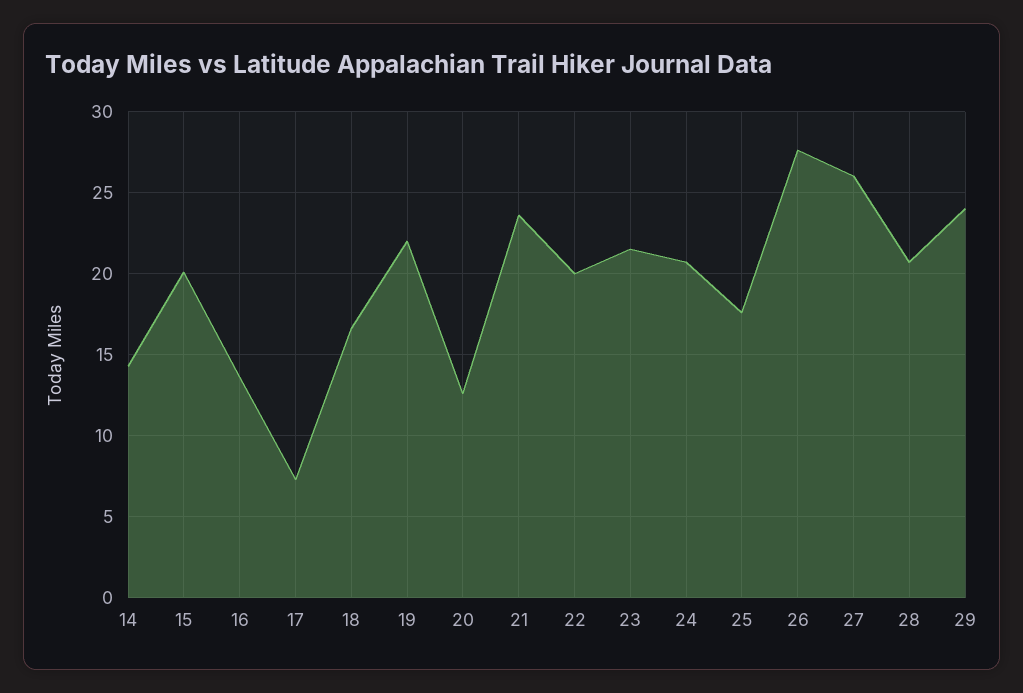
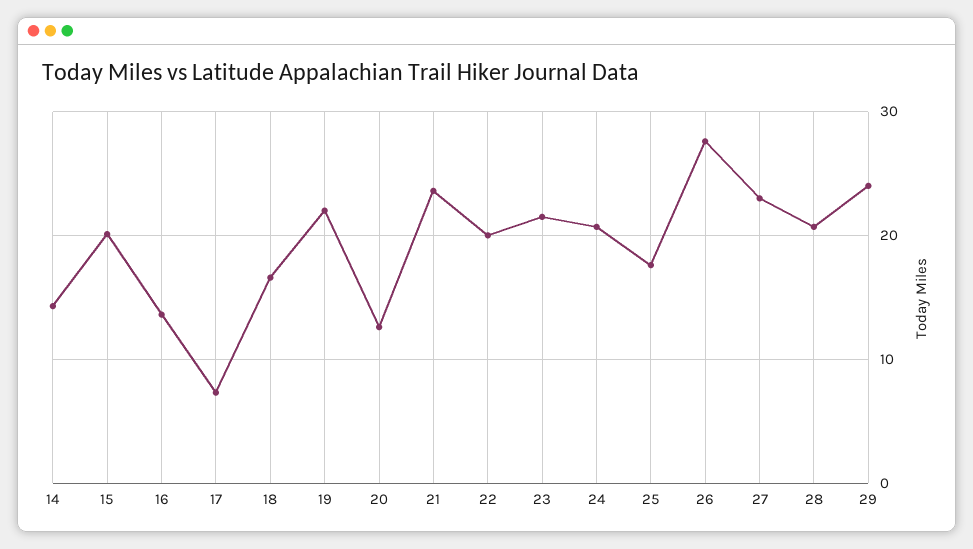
27: 26 -> 23

